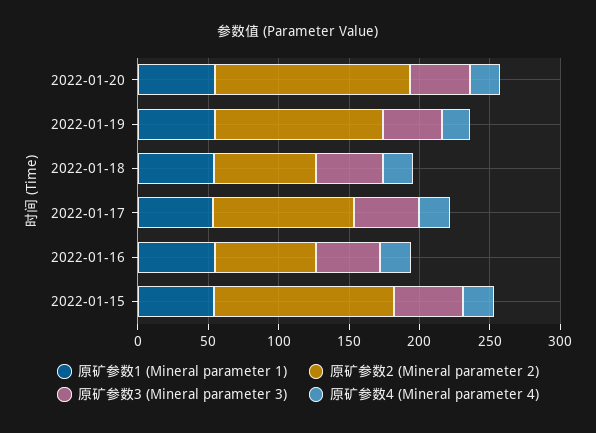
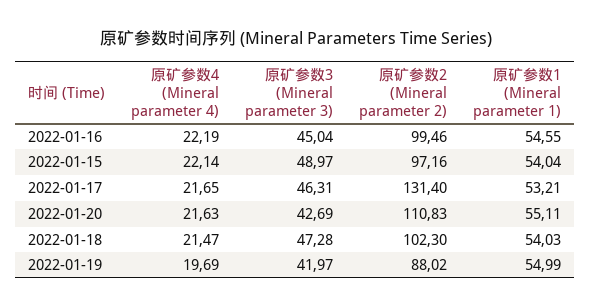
原矿参数2 (Mineral parameter 2), 2022-01-20: 140 -> 110.83
原矿参数2 (Mineral parameter 2), 2022-01-19: 120 -> 88.02
原矿参数2 (Mineral parameter 2), 2022-01-18: 70 -> 102.3
原矿参数2 (Mineral parameter 2), 2022-01-17: 100 -> 131.4
原矿参数2 (Mineral parameter 2), 2022-01-16: 70 -> 99.46
原矿参数2 (Mineral parameter 2), 2022-01-15: 130 -> 97.16

